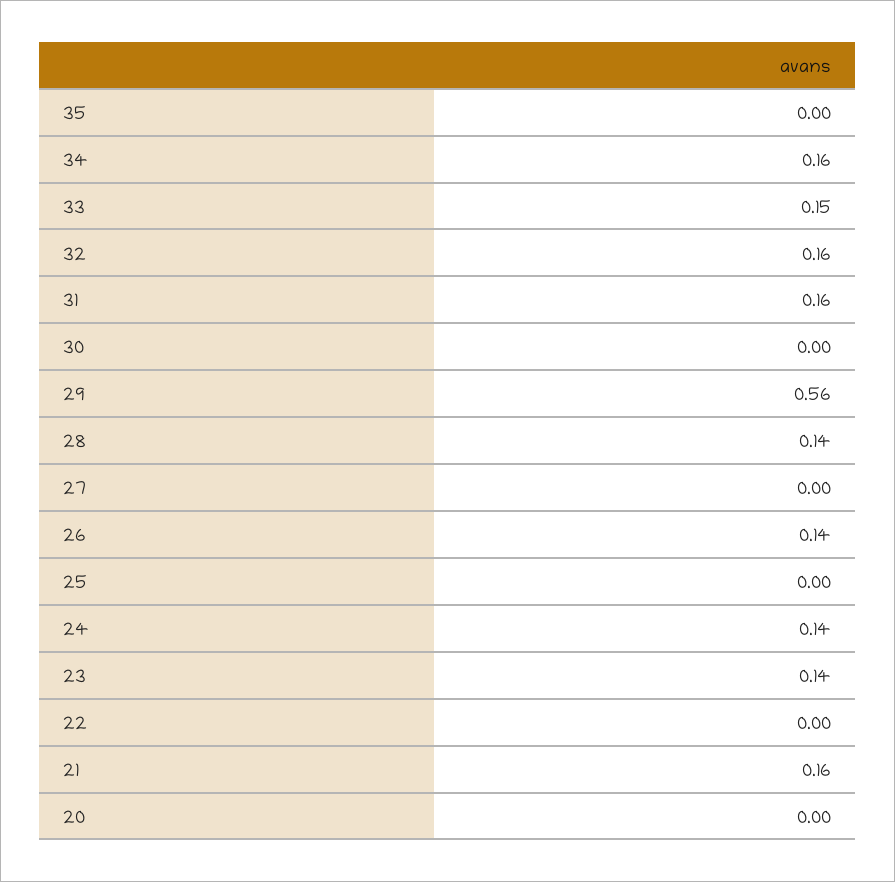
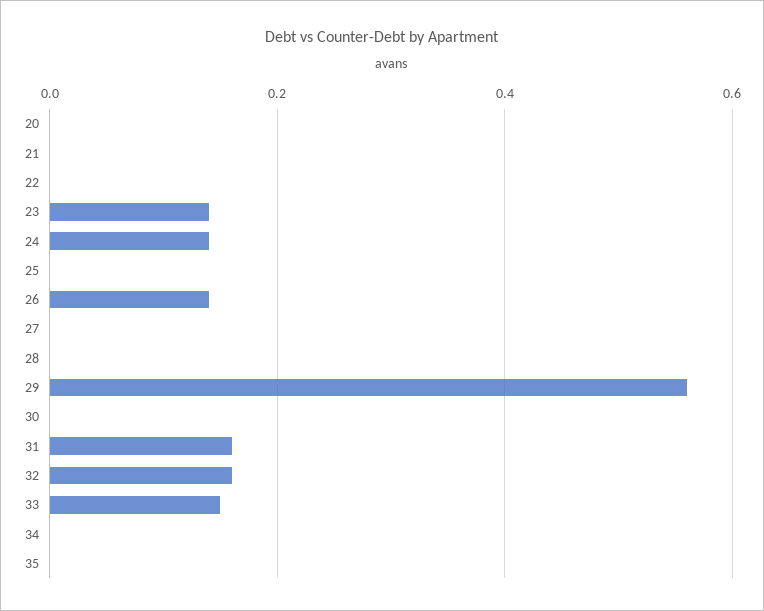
34: 0.16 -> 0
28: 0.14 -> 0
21: 0.16 -> 0

